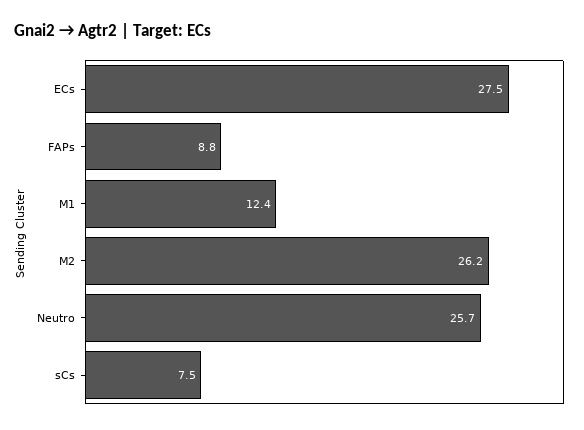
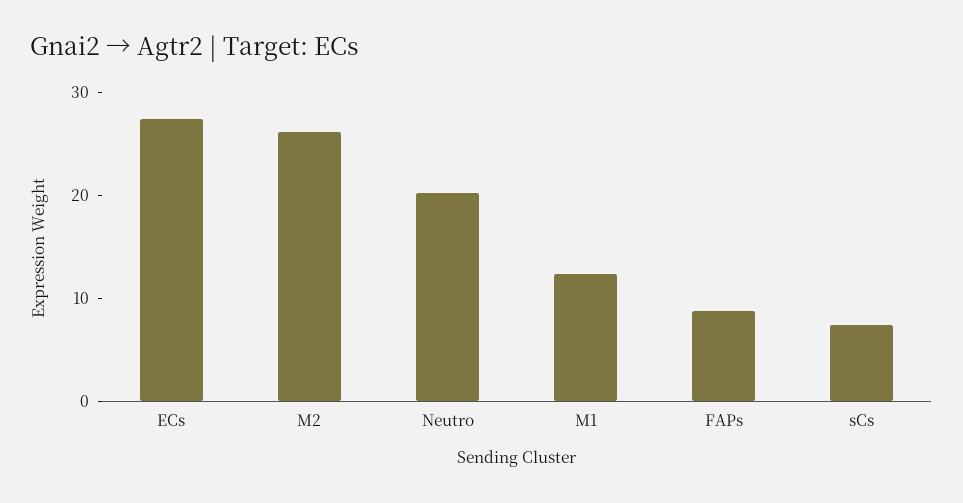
Neutro: 25.7 -> 20

